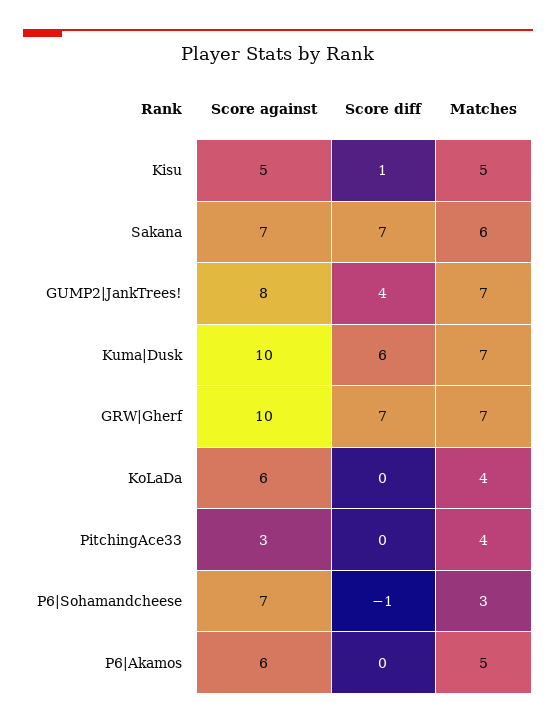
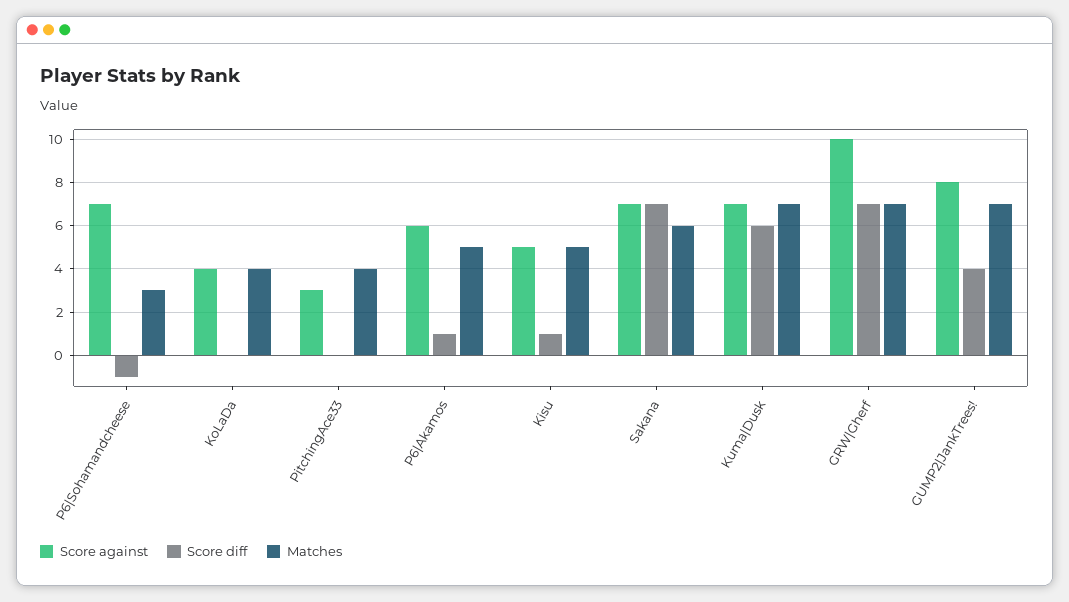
Score against, Kuma|Dusk: 10 -> 7
Score against, KoLaDa: 6 -> 4
Score diff, P6|Akamos: 0 -> 1

